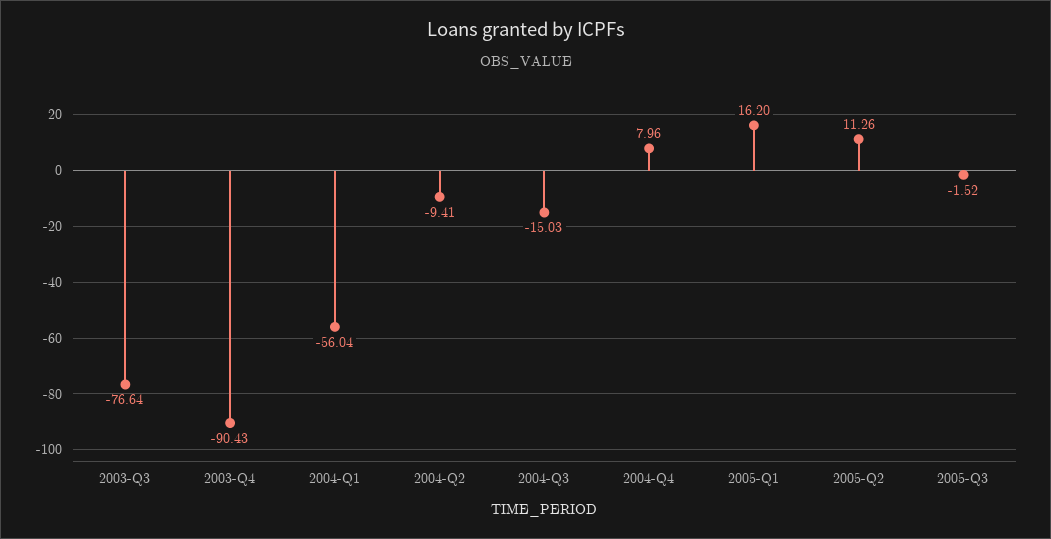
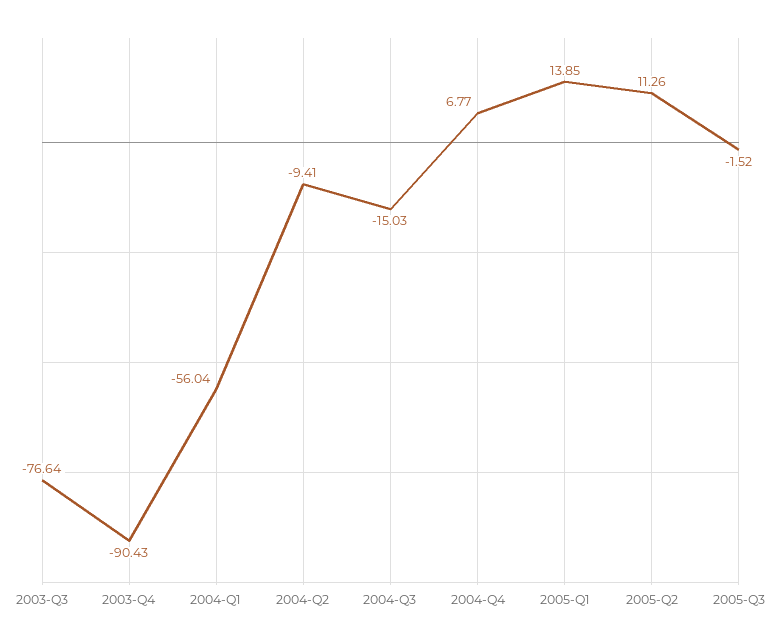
2004-Q4: 7.96 -> 6.77
2005-Q1: 16.2 -> 13.85

